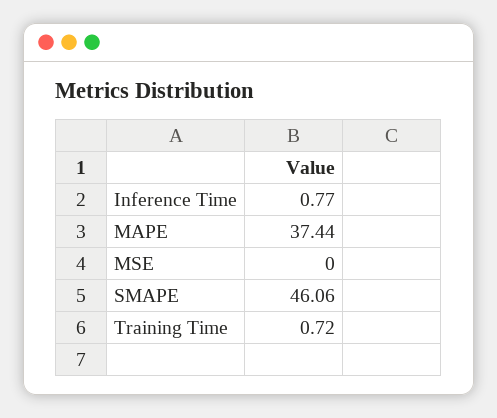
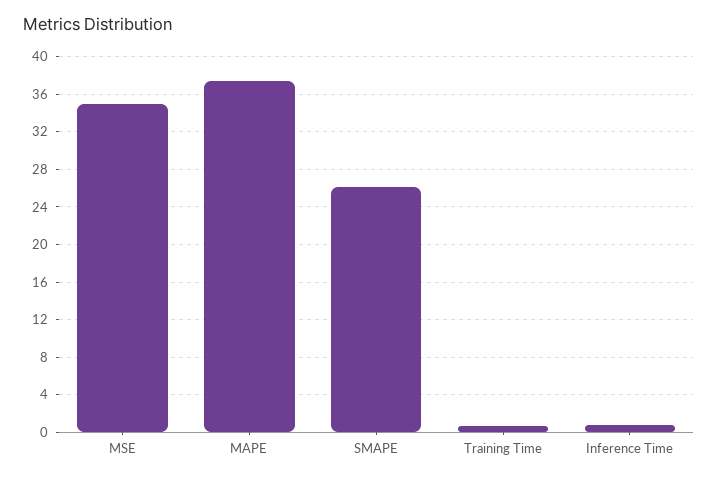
MSE: 0 -> 35
SMAPE: 46.06 -> 26

